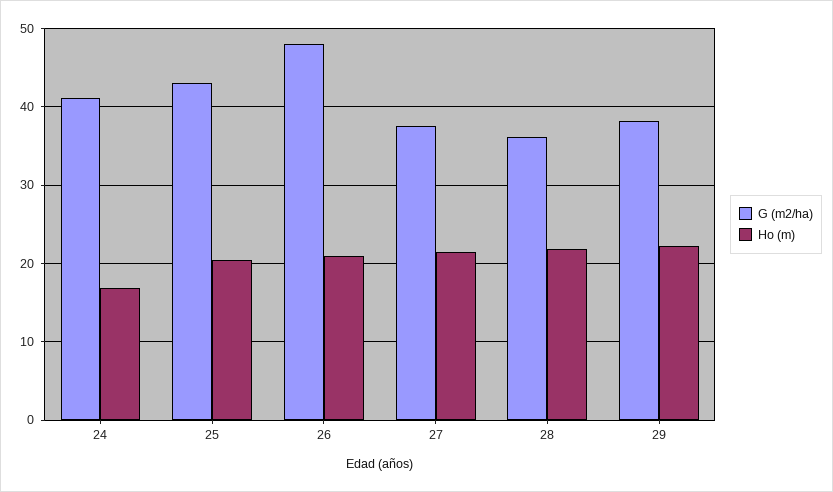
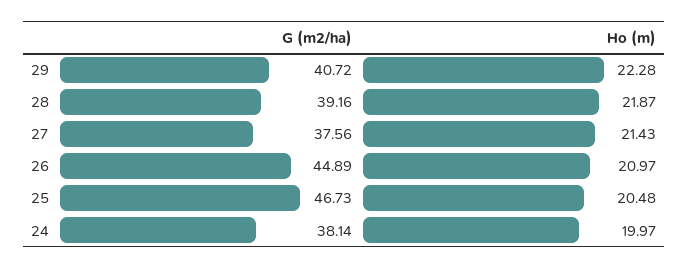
G (m2/ha), 24: 41 -> 38.14
Ho (m), 24: 17 -> 19.97
G (m2/ha), 25: 43 -> 46.73
G (m2/ha), 26: 48 -> 44.89
G (m2/ha), 28: 36 -> 39.16
G (m2/ha), 29: 38 -> 40.72

